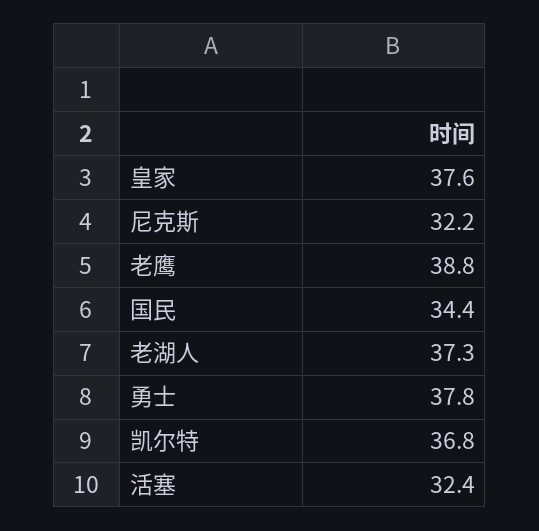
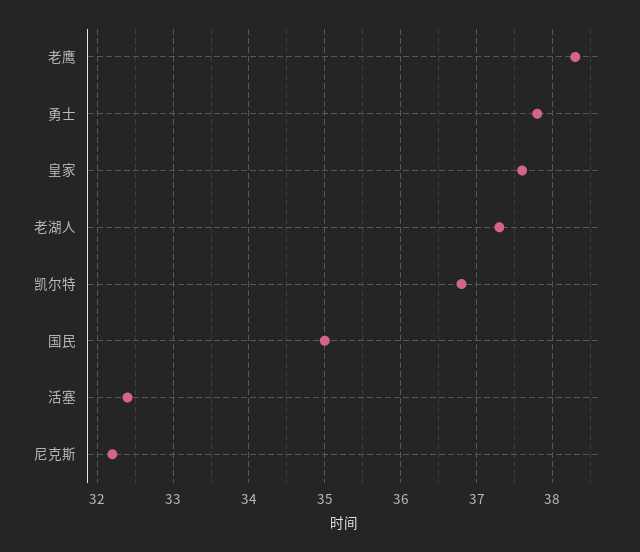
老鹰: 38.8 -> 38.3
国民: 34.4 -> 35

